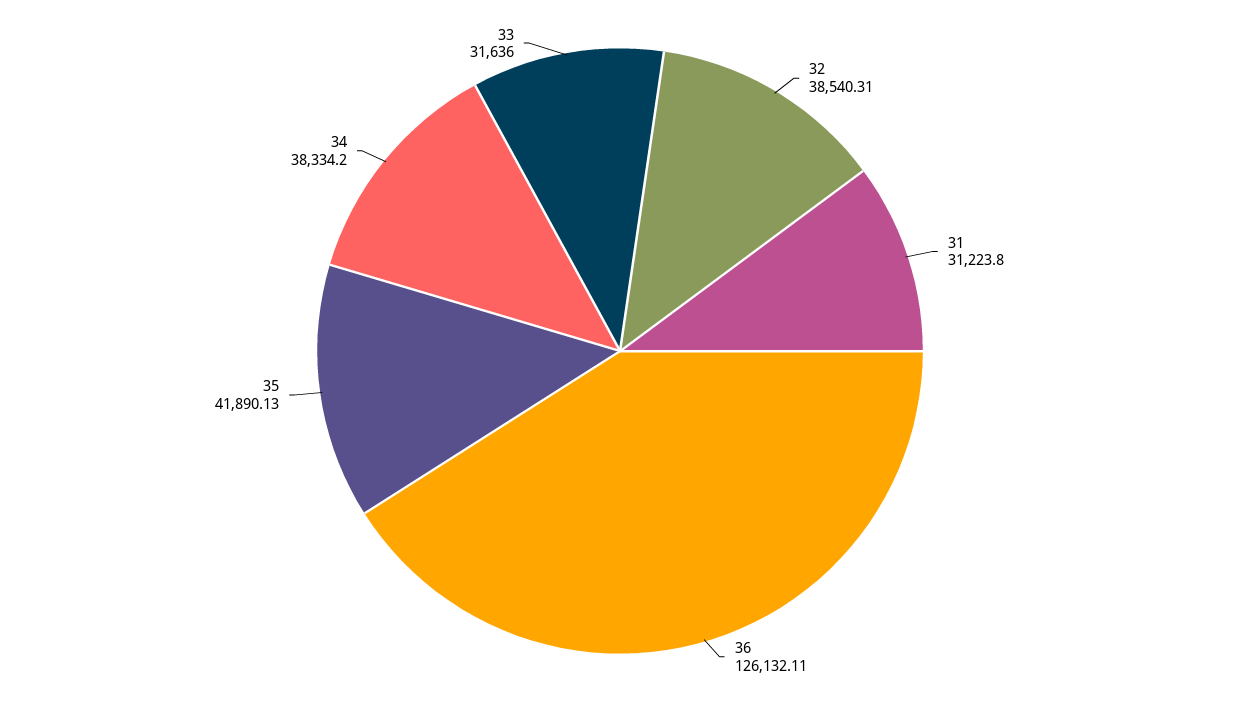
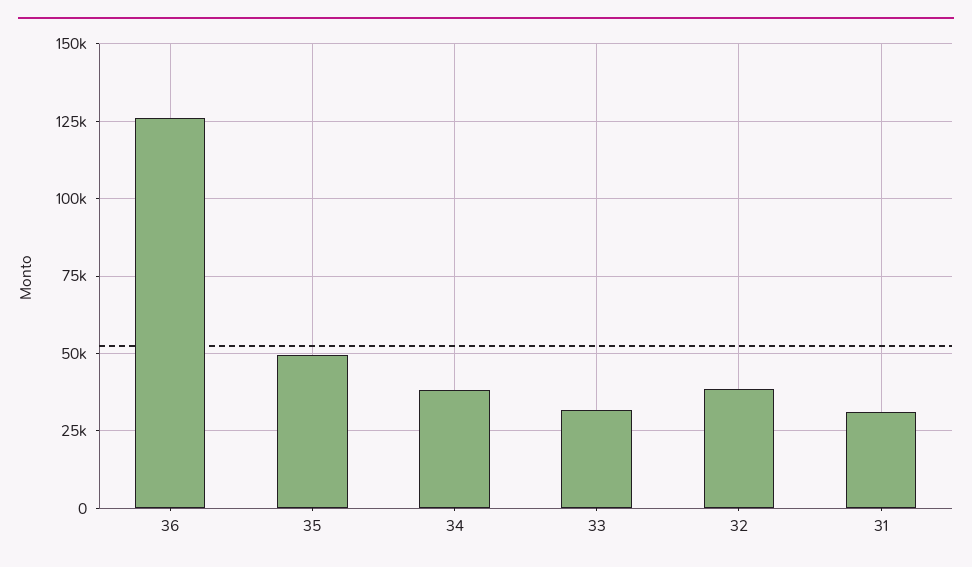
35: 41890.13 -> 50000

